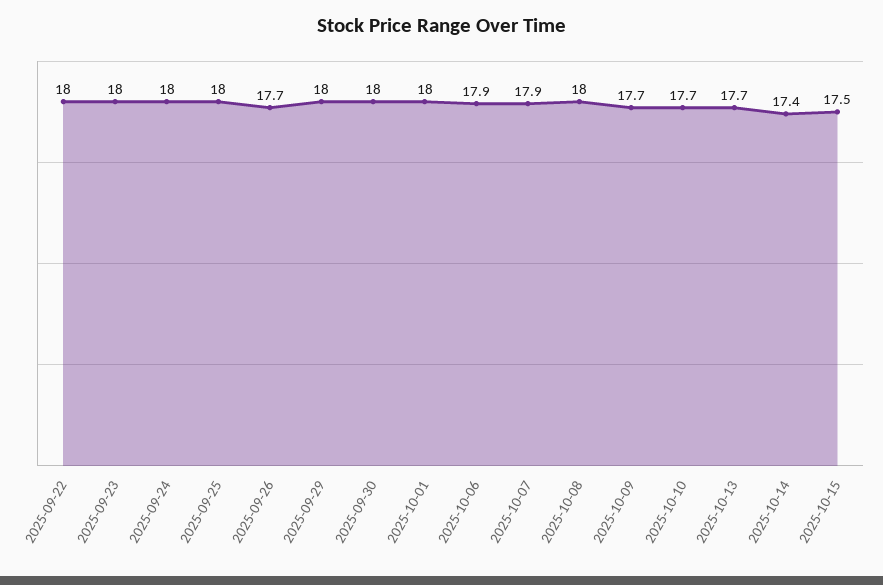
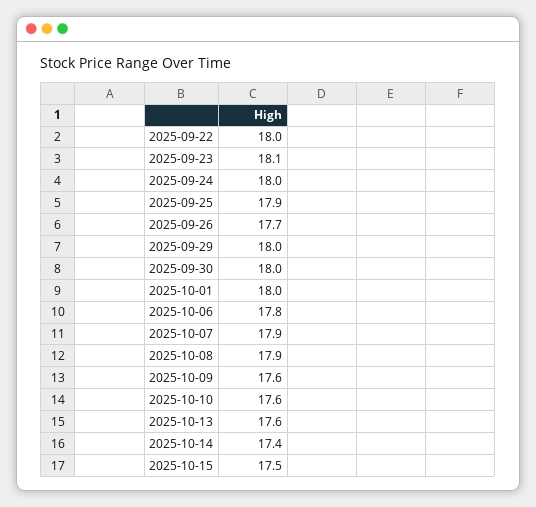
2025-09-23: 18 -> 18.1
2025-09-25: 18 -> 17.9
2025-10-06: 17.9 -> 17.8
2025-10-08: 18 -> 17.9
2025-10-09: 17.7 -> 17.6
2025-10-10: 17.7 -> 17.6
2025-10-13: 17.7 -> 17.6

